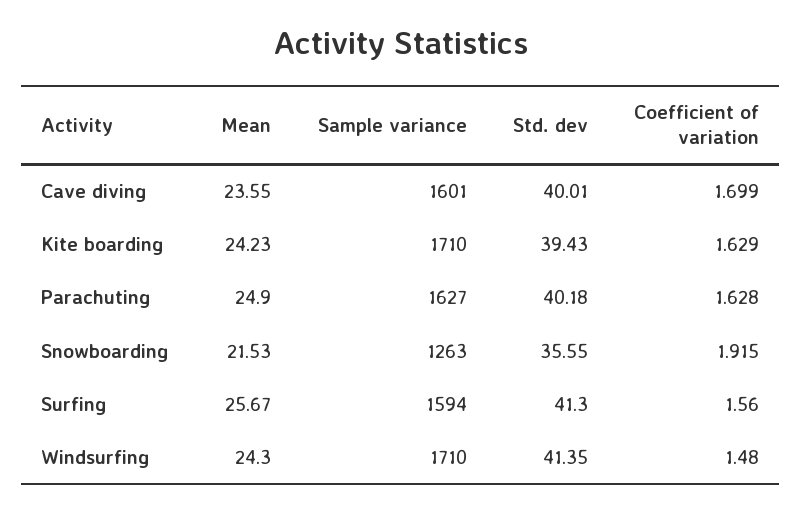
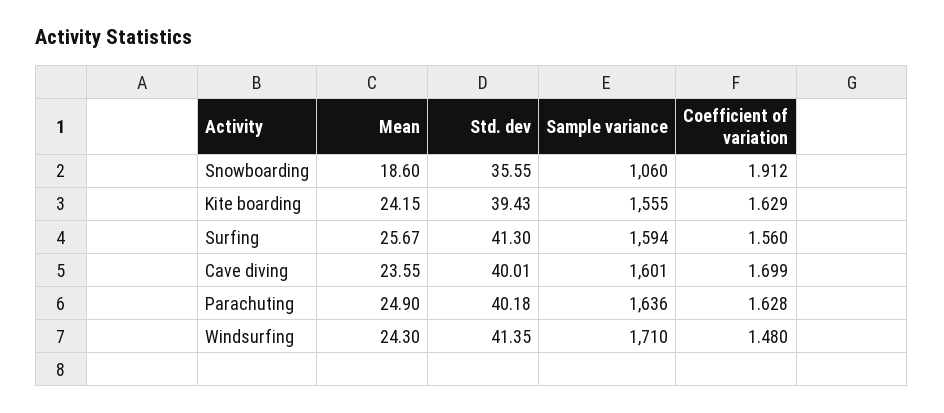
Mean, Kite boarding: 24.23 -> 24.15
Sample variance, Kite boarding: 1710 -> 1555
Sample variance, Parachuting: 1627 -> 1636
Mean, Snowboarding: 21.53 -> 18.6
Sample variance, Snowboarding: 1263 -> 1060
Coefficient of variation, Snowboarding: 1.915 -> 1.912

